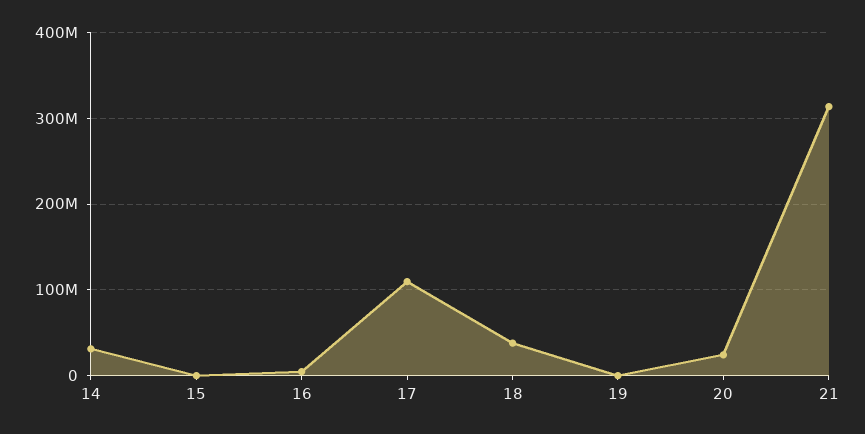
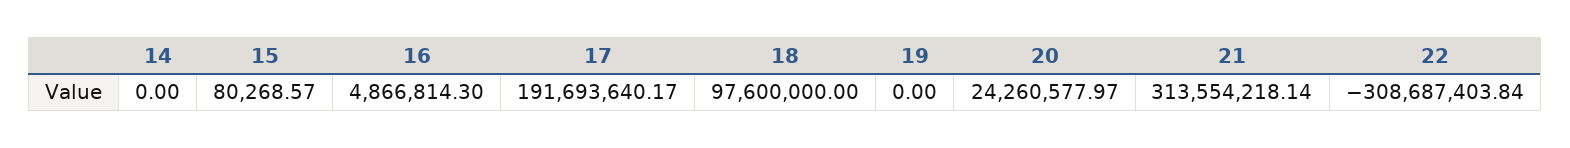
14: 30000000 -> 0
17: 110000000 -> 191693640.17
18: 40000000 -> 97600000
22: none -> -308687403.84

